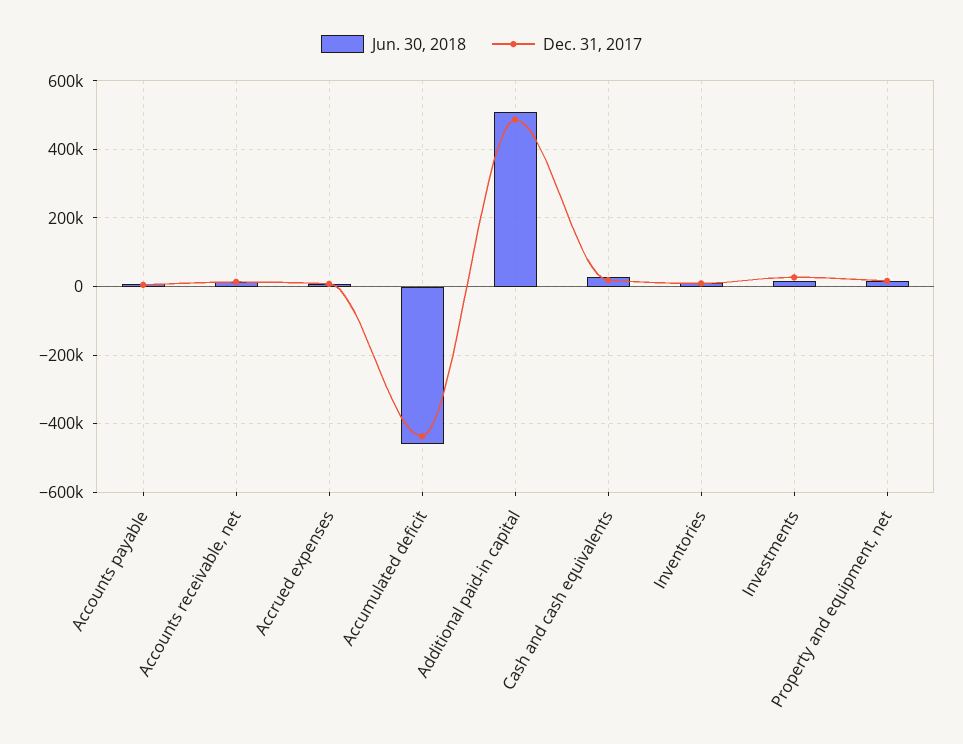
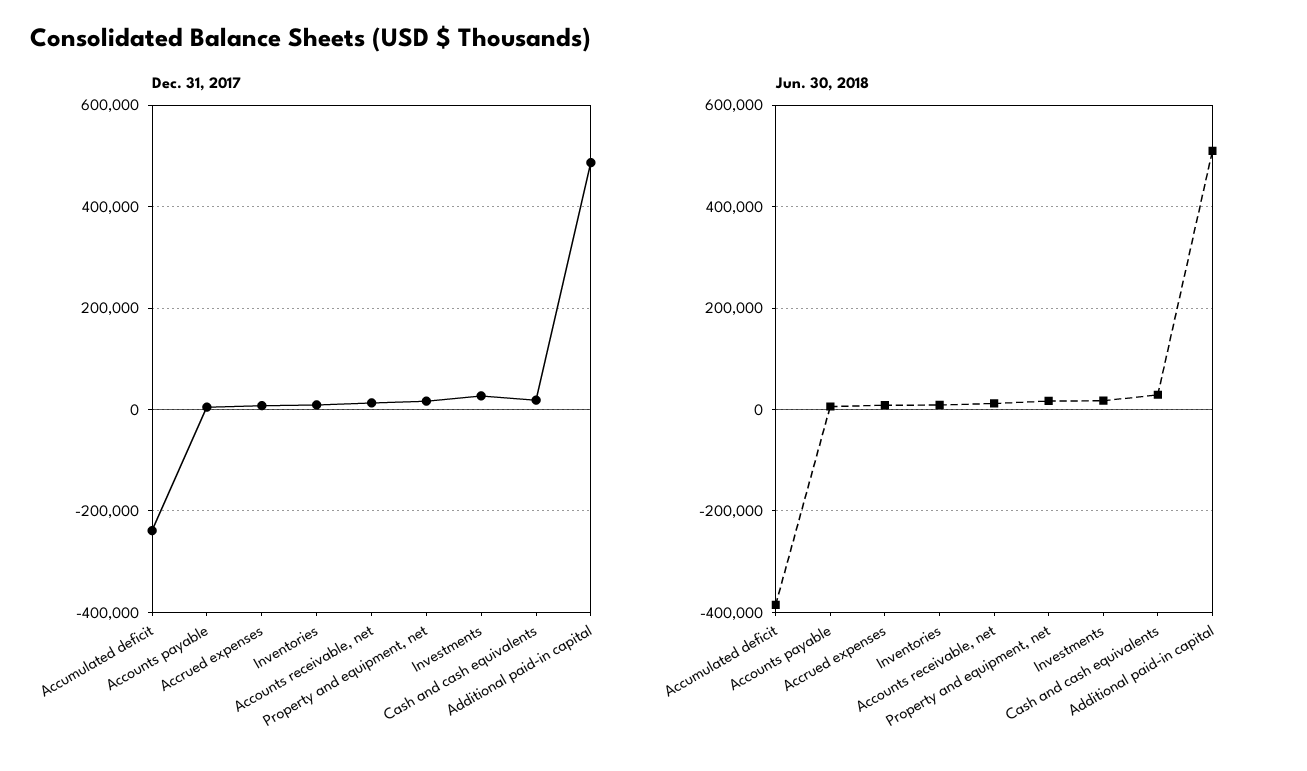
Jun. 30, 2018, Accumulated deficit: -460000 -> -380000
Dec. 31, 2017, Accumulated deficit: -440000 -> -240000

